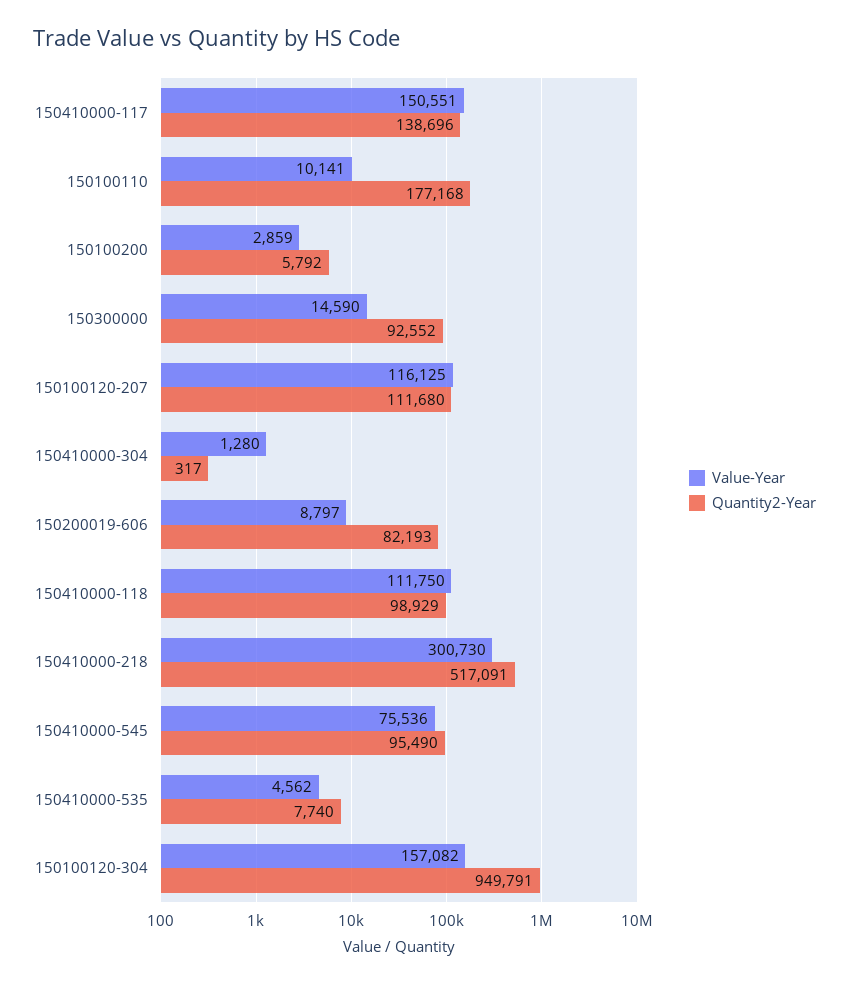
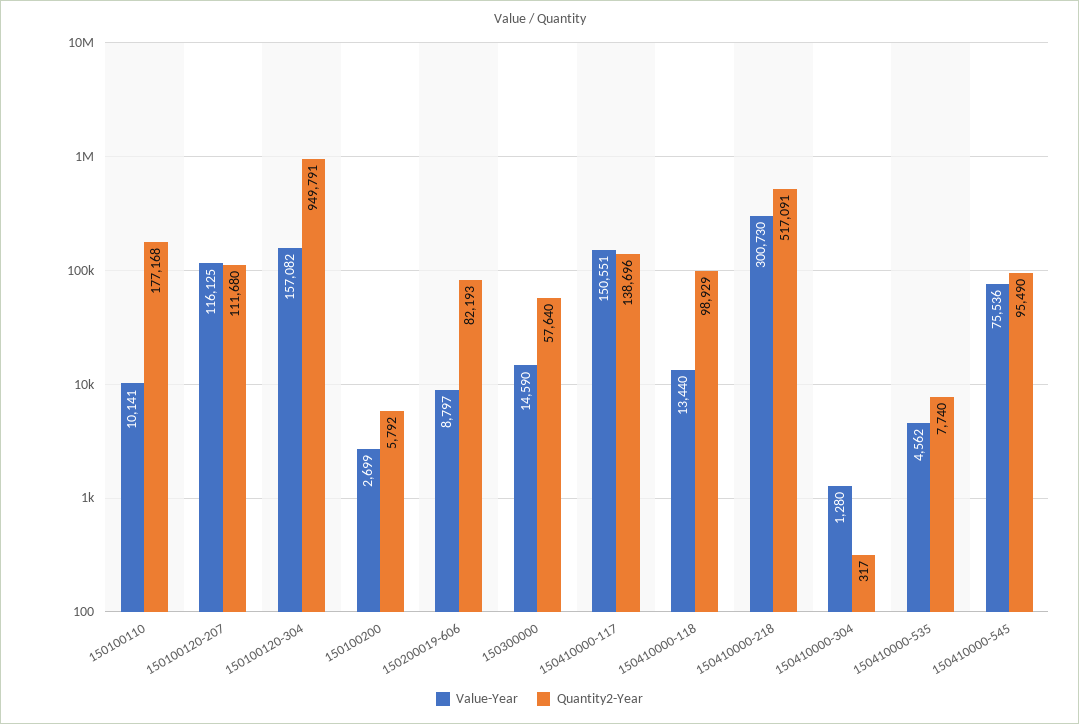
Value-Year, 150100200: 2859 -> 2699
Quantity2-Year, 150300000: 92552 -> 57640
Value-Year, 150410000-118: 111750 -> 13440

